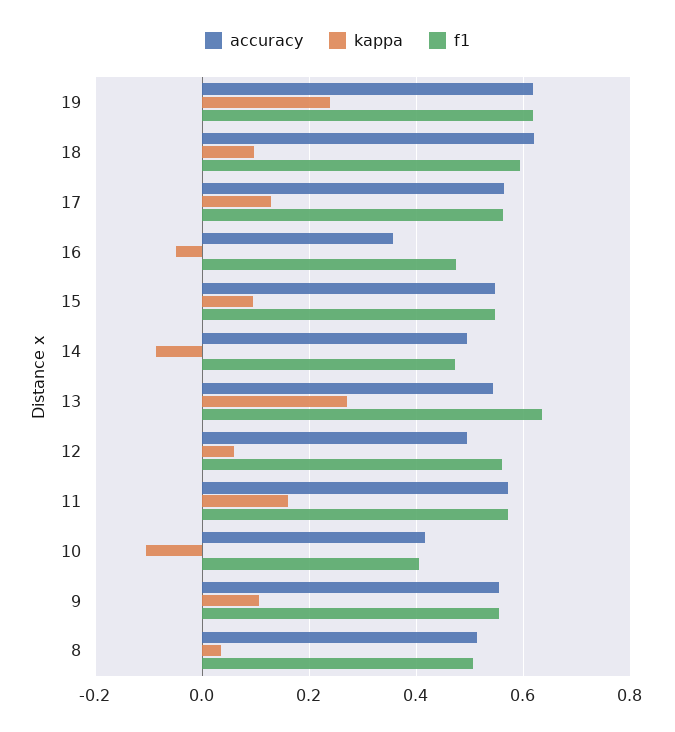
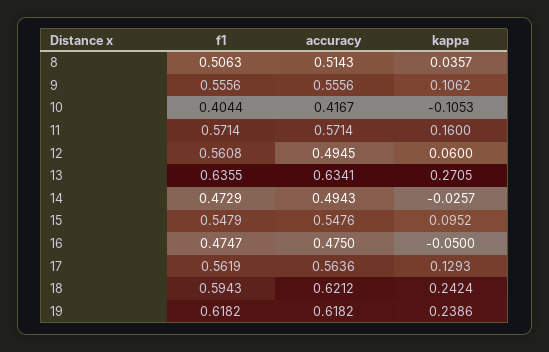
kappa, 18: 0.1 -> 0.2424
accuracy, 16: 0.36 -> 0.475
kappa, 14: -0.08 -> -0.0257
accuracy, 13: 0.54 -> 0.6341

